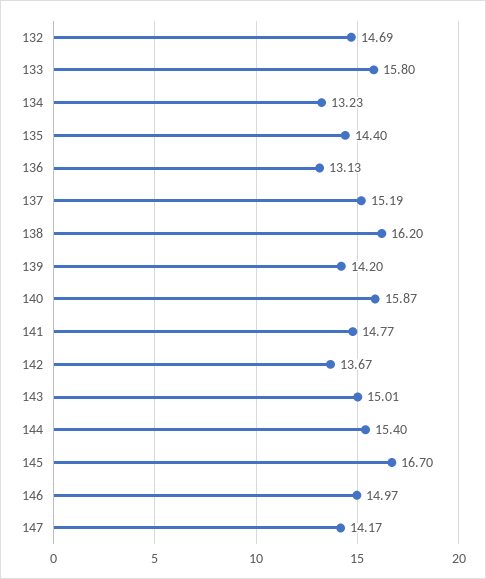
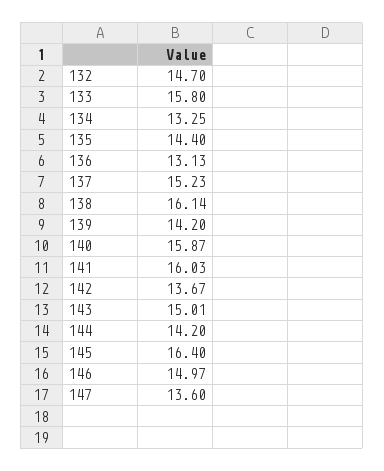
132: 14.69 -> 14.7
134: 13.23 -> 13.25
137: 15.19 -> 15.23
138: 16.2 -> 16.14
141: 14.77 -> 16.03
144: 15.4 -> 14.2
145: 16.7 -> 16.4
147: 14.17 -> 13.6

